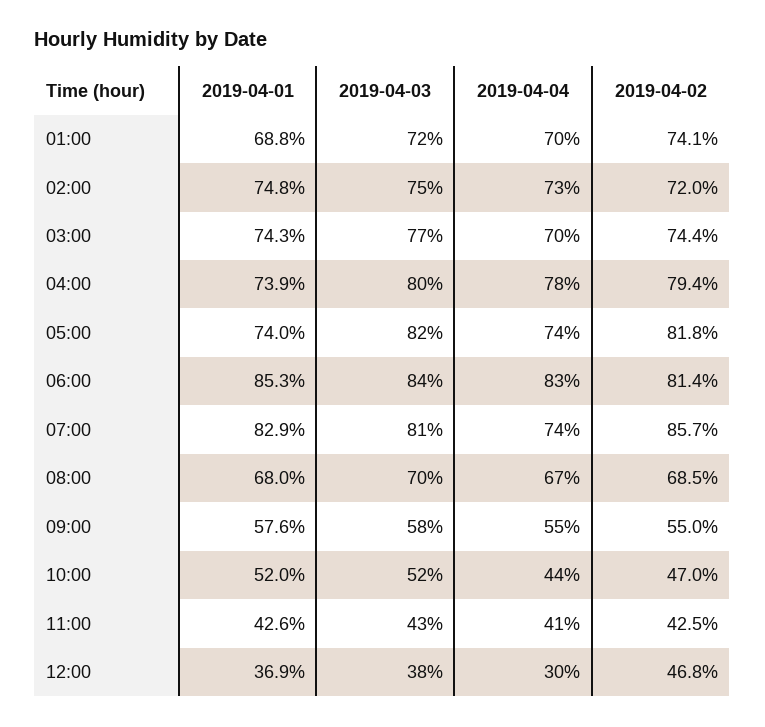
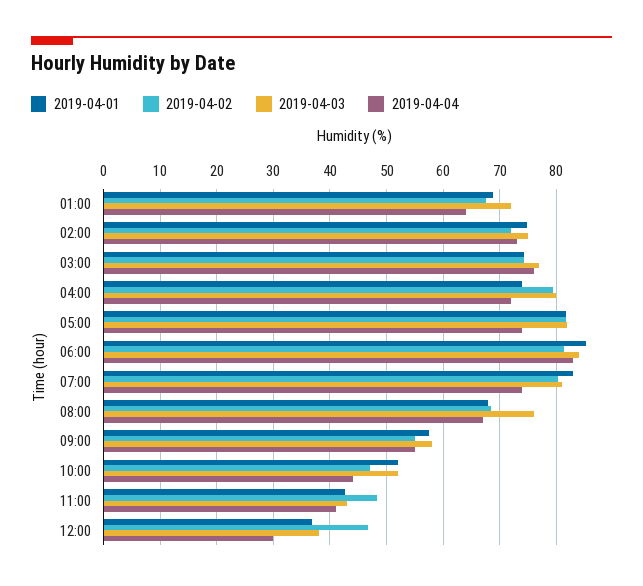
2019-04-04, 01:00: 70 -> 64
2019-04-02, 01:00: 74.1 -> 68
2019-04-04, 03:00: 70 -> 76
2019-04-04, 04:00: 78 -> 72
2019-04-01, 05:00: 74 -> 82
2019-04-02, 07:00: 85.7 -> 80
2019-04-03, 08:00: 70 -> 76
2019-04-02, 11:00: 42.5 -> 48

